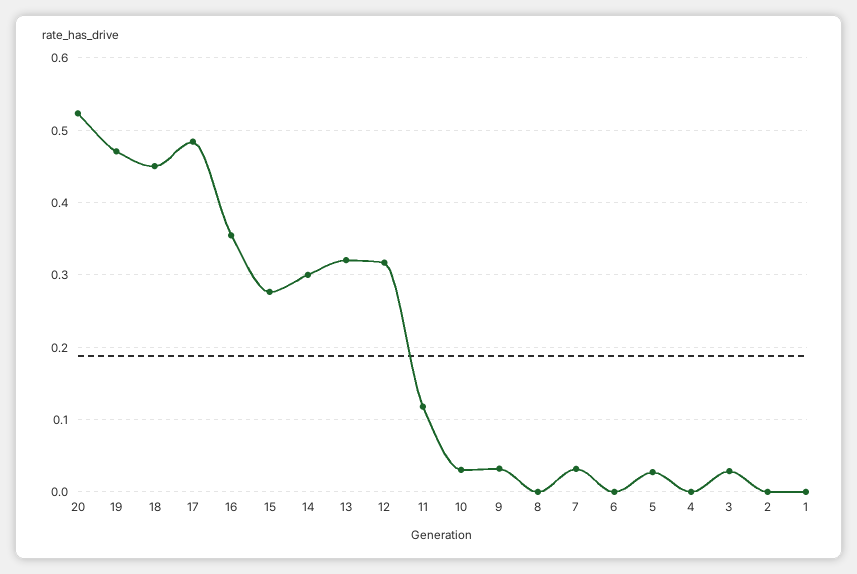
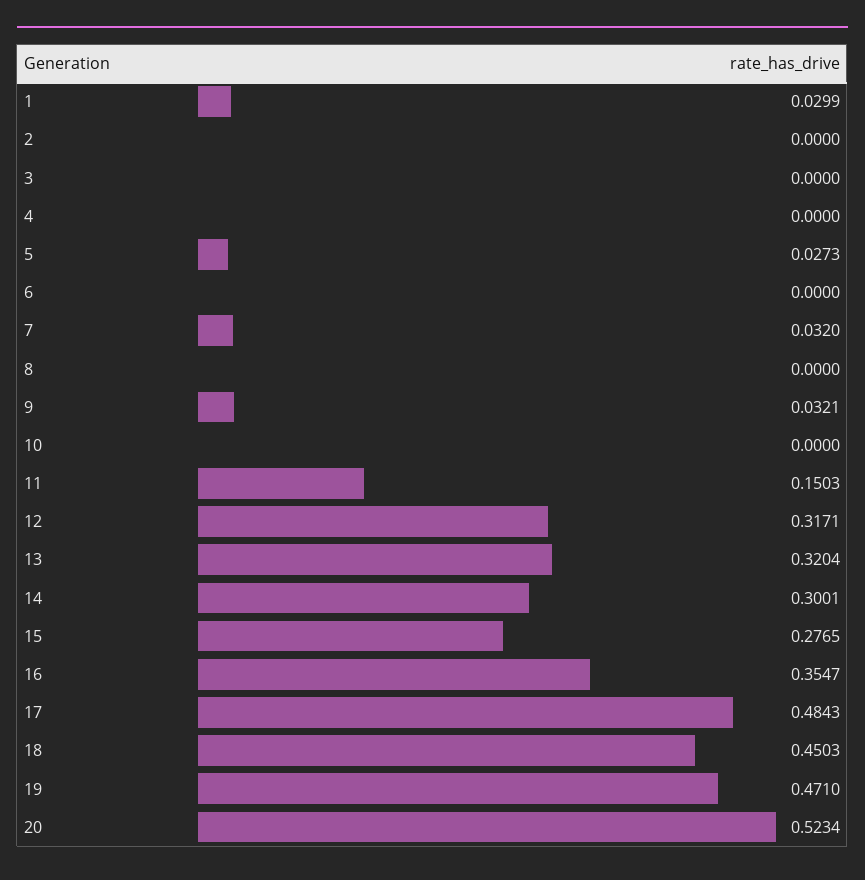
11: 0.12 -> 0.1503
10: 0.03 -> 0
3: 0.03 -> 0
1: 0 -> 0.0299

